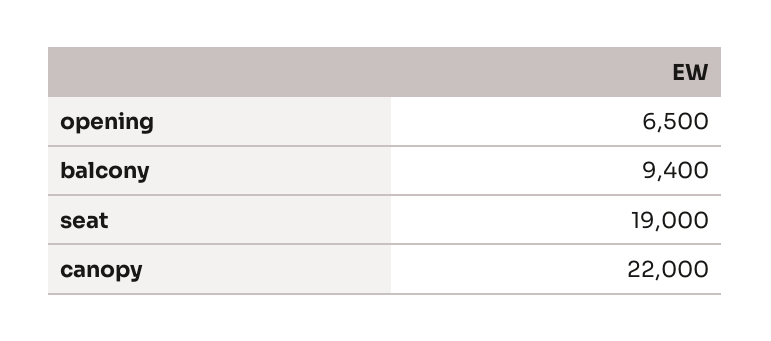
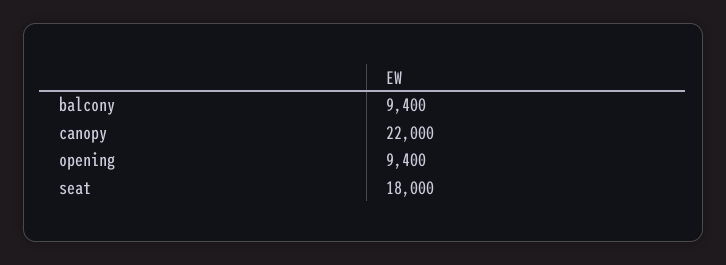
opening: 6500 -> 9400
seat: 19000 -> 18000

